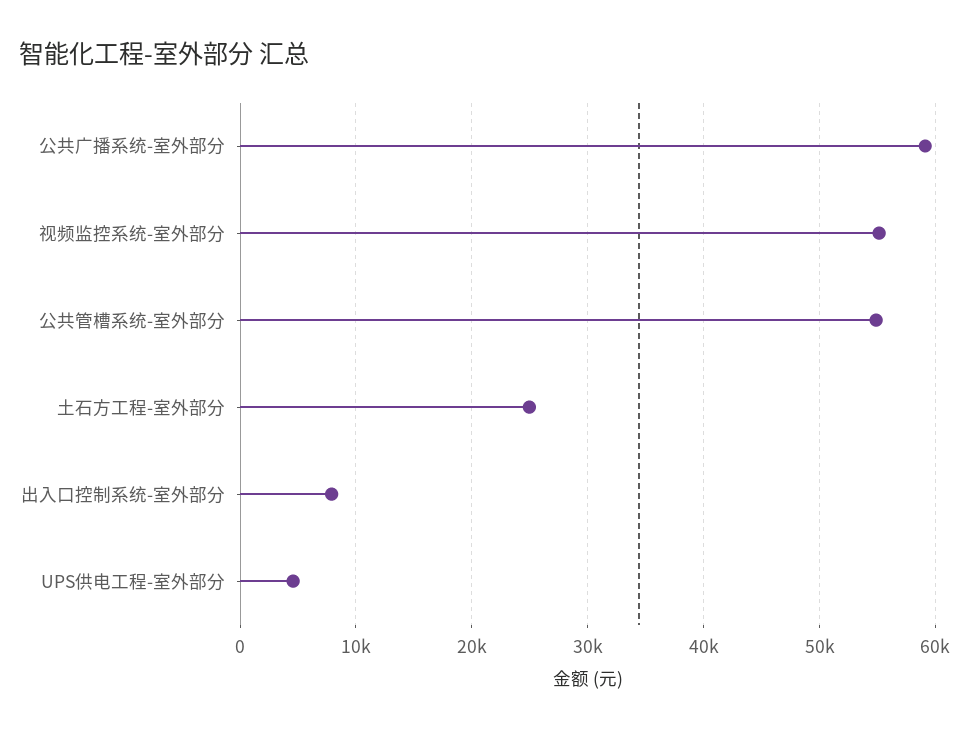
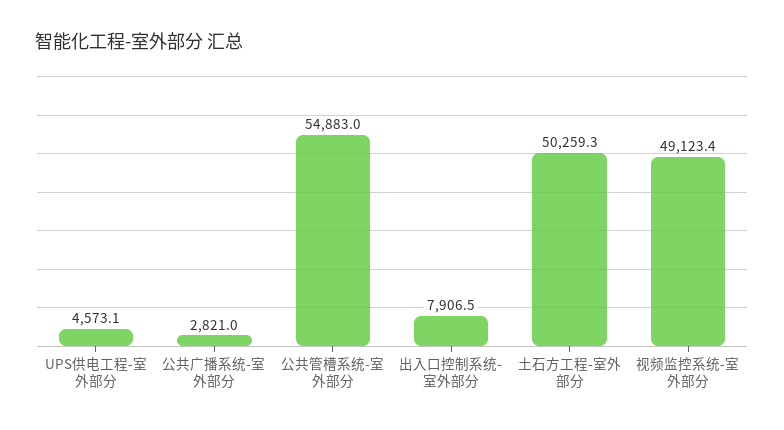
公共广播系统-室外部分: 59000 -> 2821
视频监控系统-室外部分: 55000 -> 49123.4
土石方工程-室外部分: 25000 -> 50259.3

